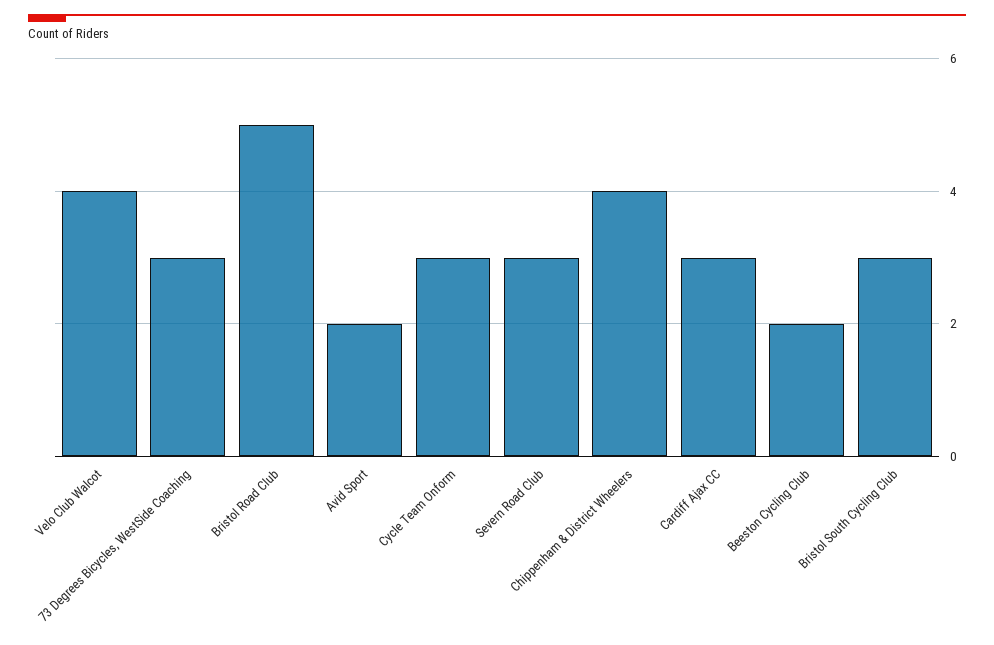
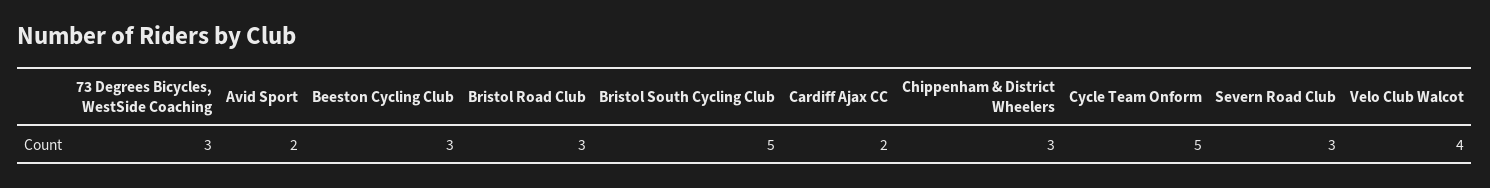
Bristol Road Club: 5 -> 3
Cycle Team Onform: 3 -> 5
Chippenham & District Wheelers: 4 -> 3
Cardiff Ajax CC: 3 -> 2
Beeston Cycling Club: 2 -> 3
Bristol South Cycling Club: 3 -> 5

